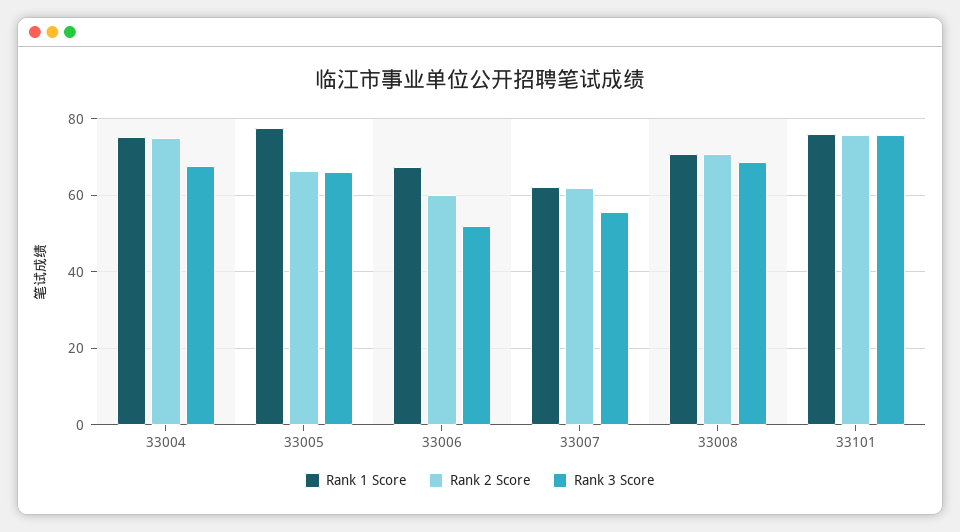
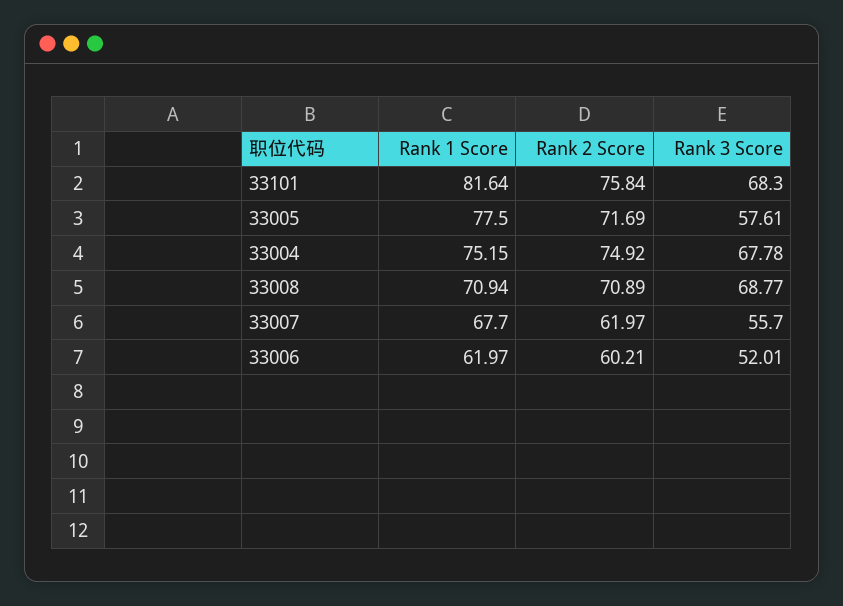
Rank 2 Score, 33005: 66 -> 71.69
Rank 3 Score, 33005: 66 -> 57.61
Rank 1 Score, 33006: 68 -> 61.97
Rank 1 Score, 33007: 62 -> 67.7
Rank 1 Score, 33101: 76 -> 81.64
Rank 3 Score, 33101: 76 -> 68.3

